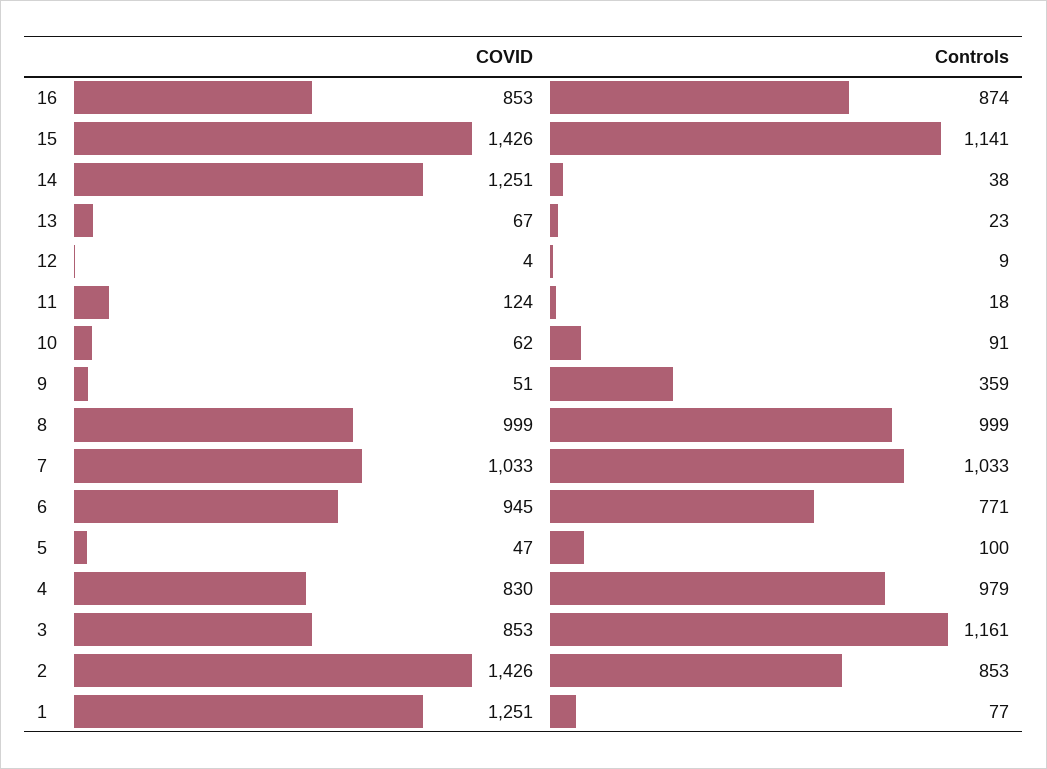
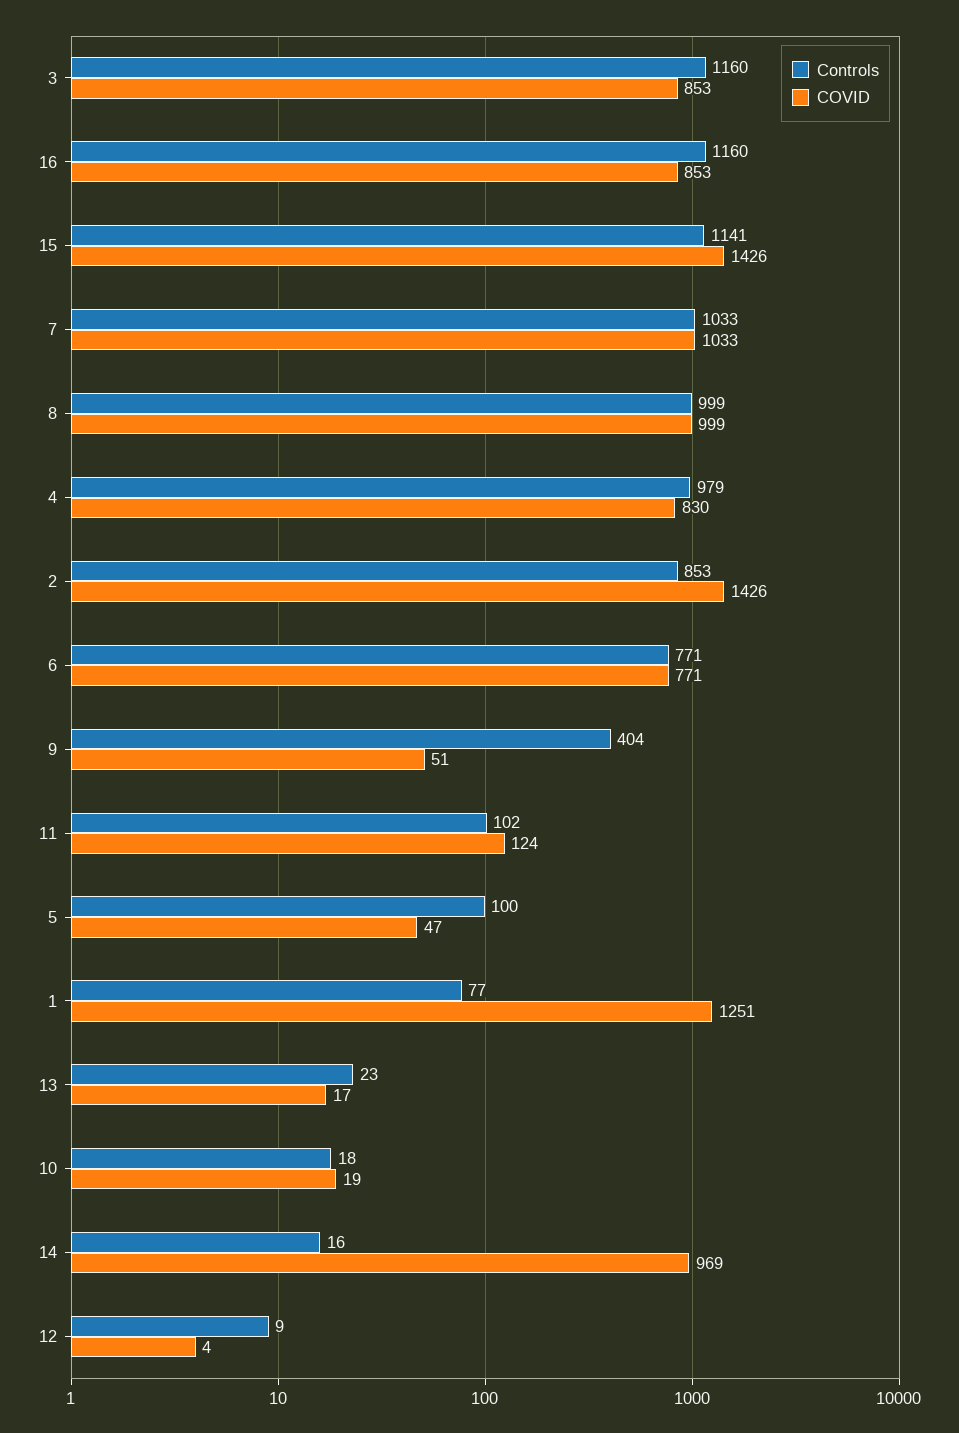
Controls, 16: 874 -> 1160
COVID, 14: 1251 -> 969
Controls, 14: 38 -> 16
COVID, 13: 67 -> 17
Controls, 11: 18 -> 102
COVID, 10: 62 -> 19
Controls, 10: 91 -> 18
Controls, 9: 359 -> 404
COVID, 6: 945 -> 771
Controls, 3: 1161 -> 1160

